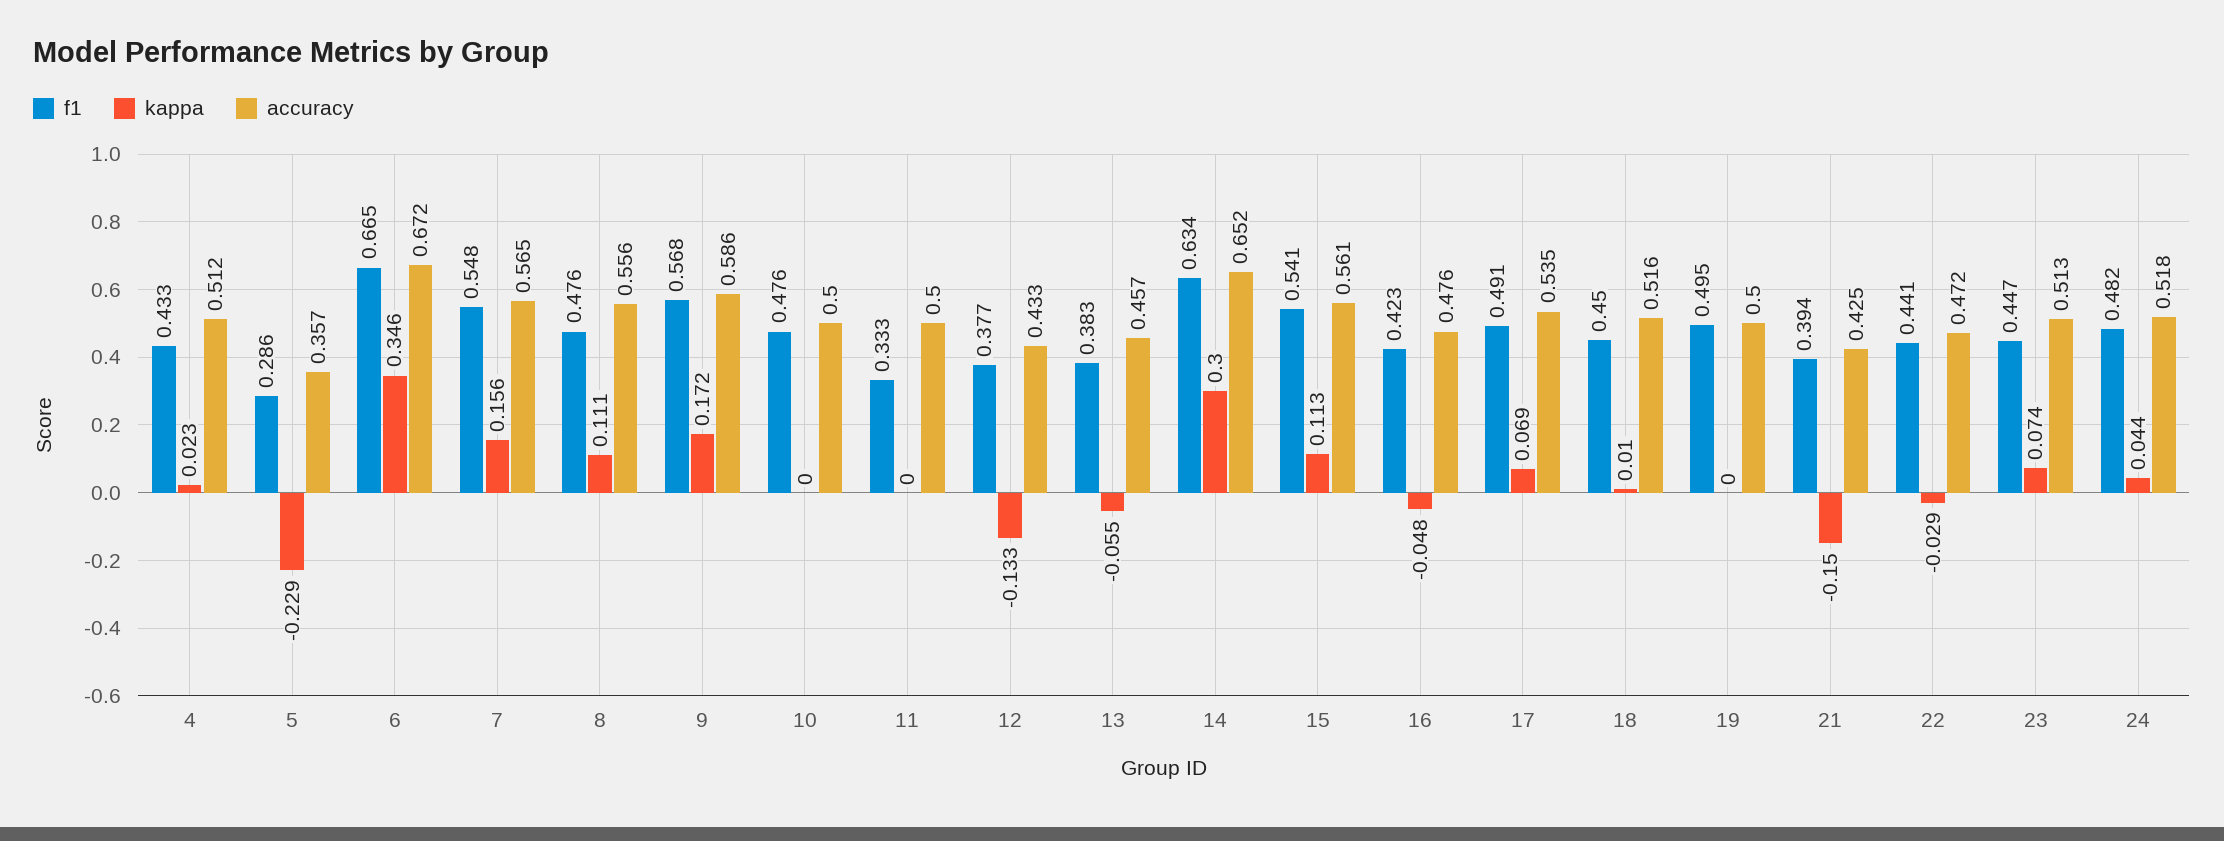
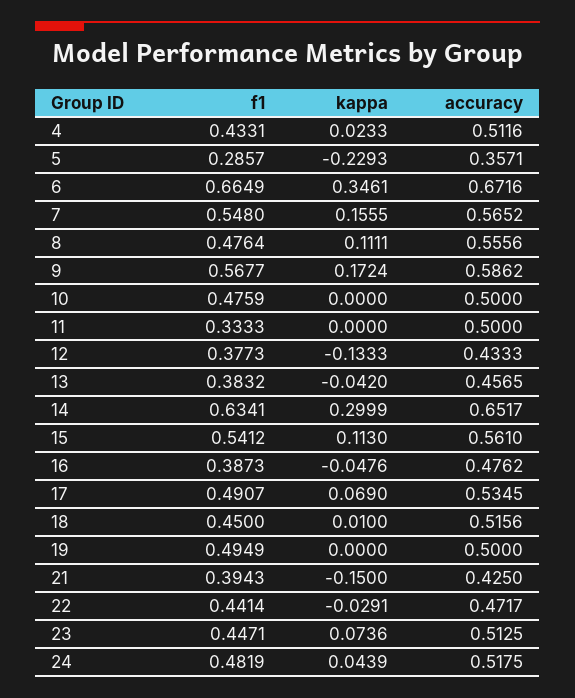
kappa, 13: -0.055 -> -0.042
f1, 16: 0.423 -> 0.3873

